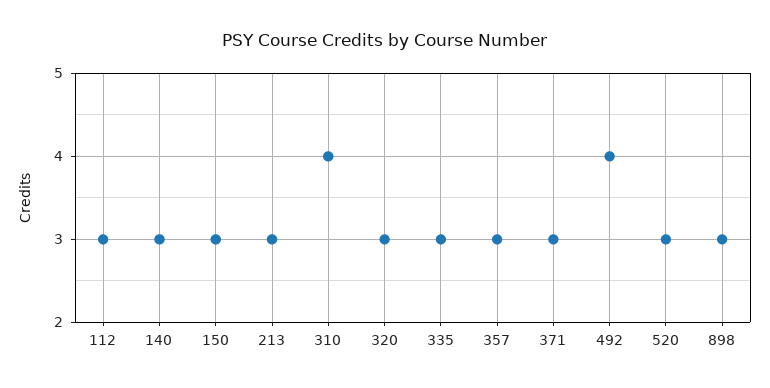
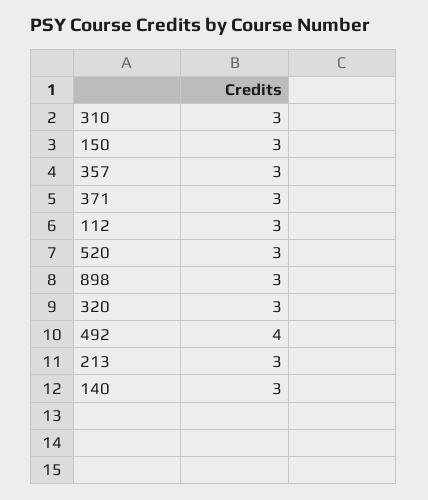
310: 4 -> 3
335: 3 -> none

